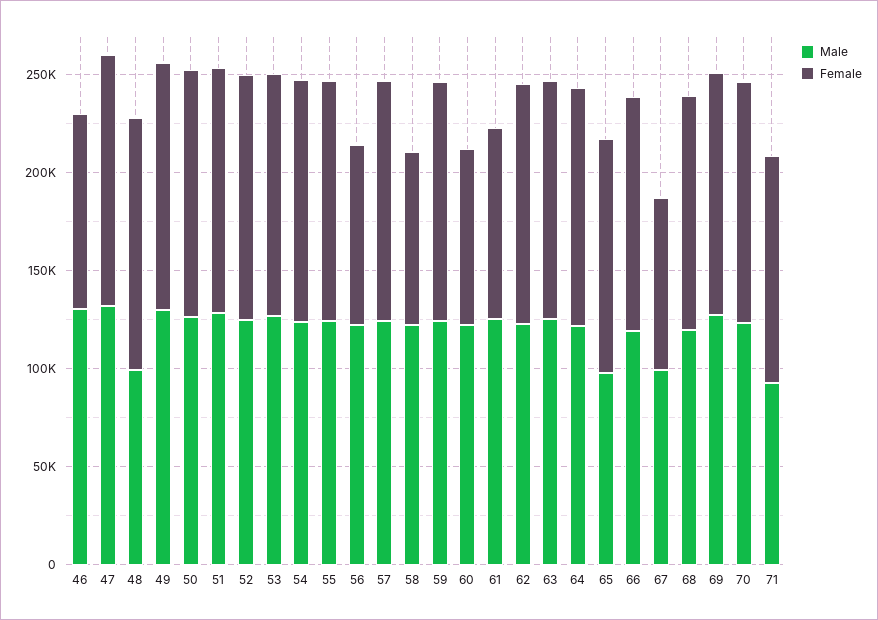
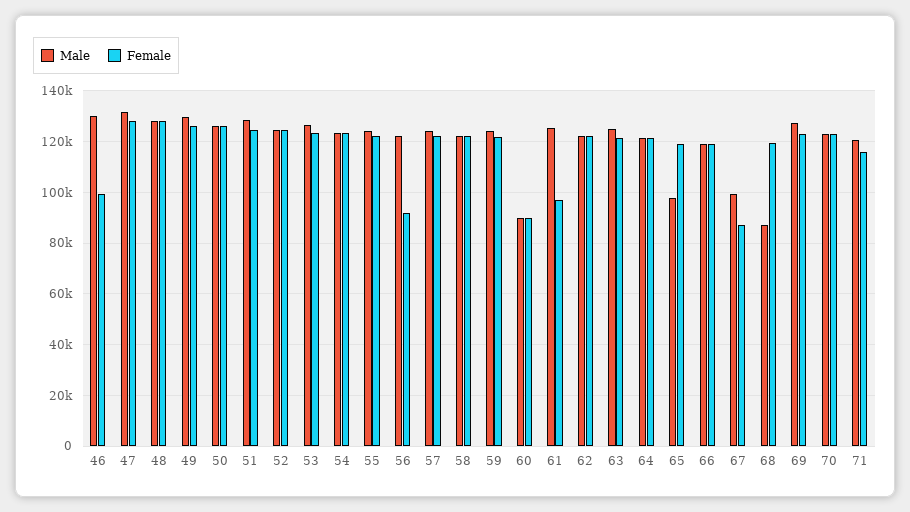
Male, 48: 100000 -> 127500
Female, 58: 90000 -> 122500
Male, 60: 120000 -> 90000
Male, 68: 120000 -> 87500
Male, 71: 90000 -> 120000

